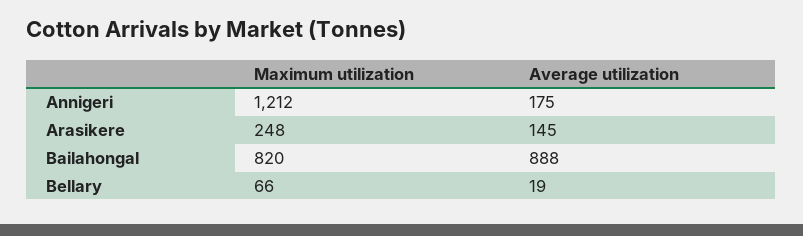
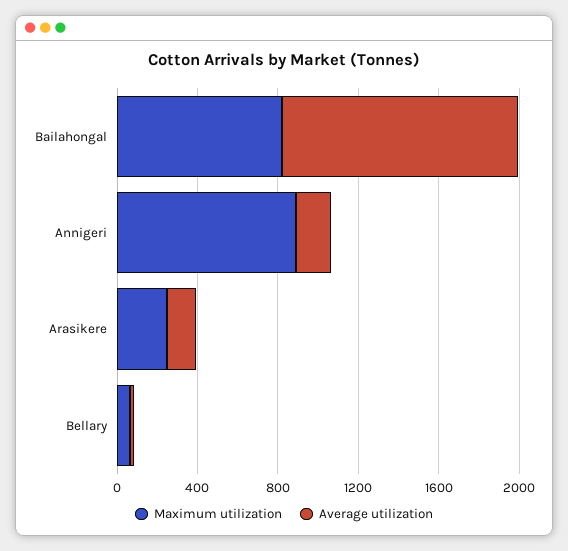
Maximum utilization, Annigeri: 1212 -> 900
Average utilization, Bailahongal: 888 -> 1200

